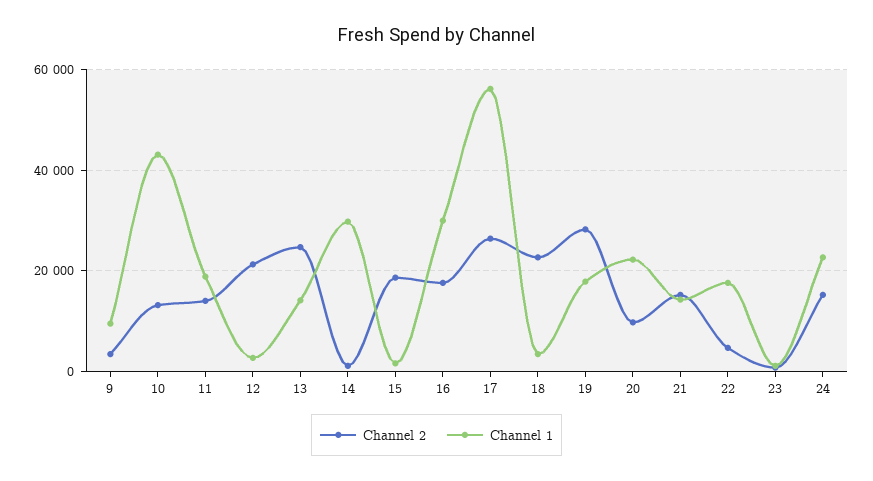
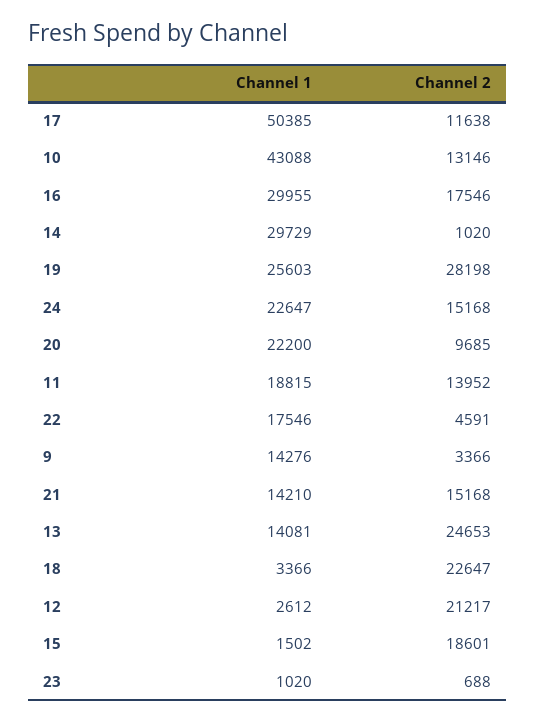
Channel 1, 9: 10000 -> 14276
Channel 2, 17: 26000 -> 11638
Channel 1, 17: 56000 -> 50385
Channel 1, 19: 18000 -> 25603

